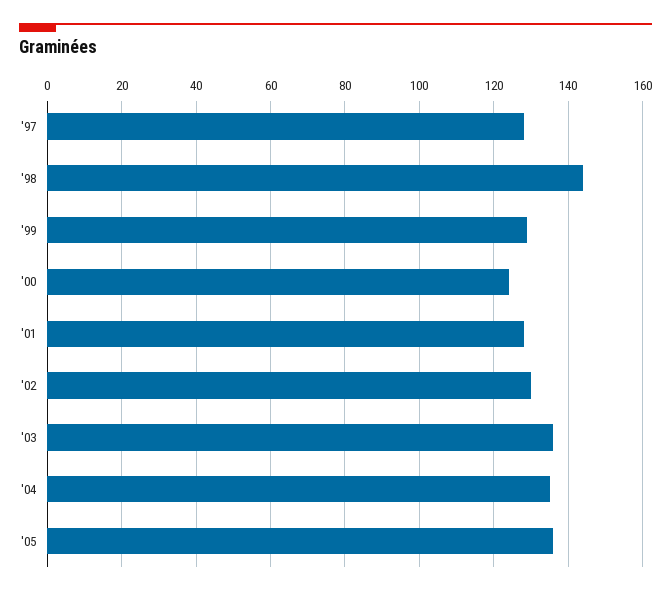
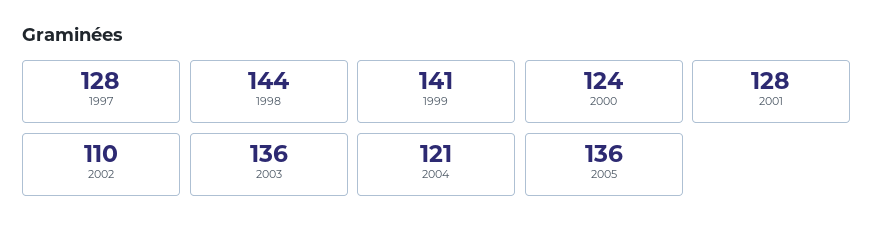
'99: 130 -> 141
'02: 130 -> 110
'04: 135 -> 121

